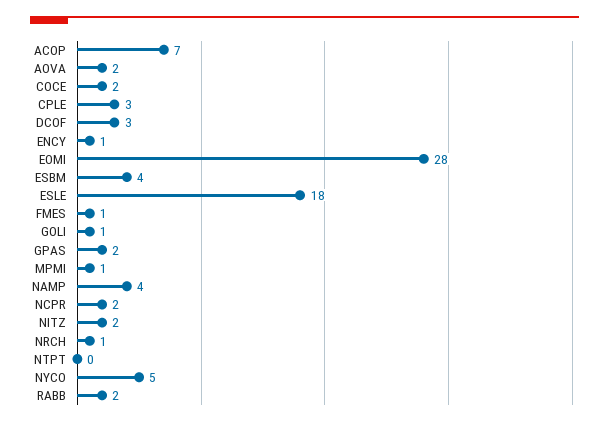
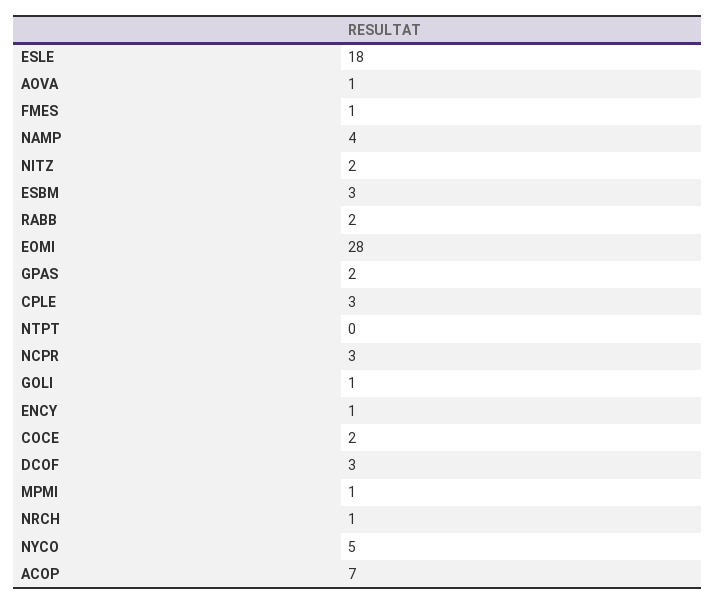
AOVA: 2 -> 1
ESBM: 4 -> 3
NCPR: 2 -> 3

